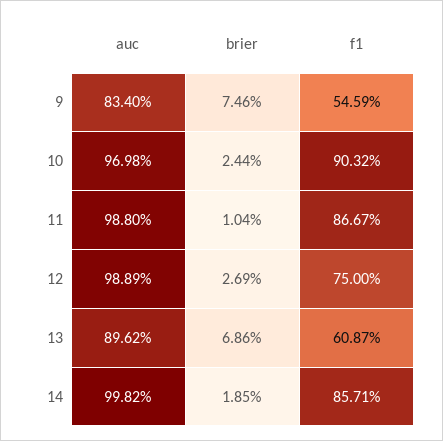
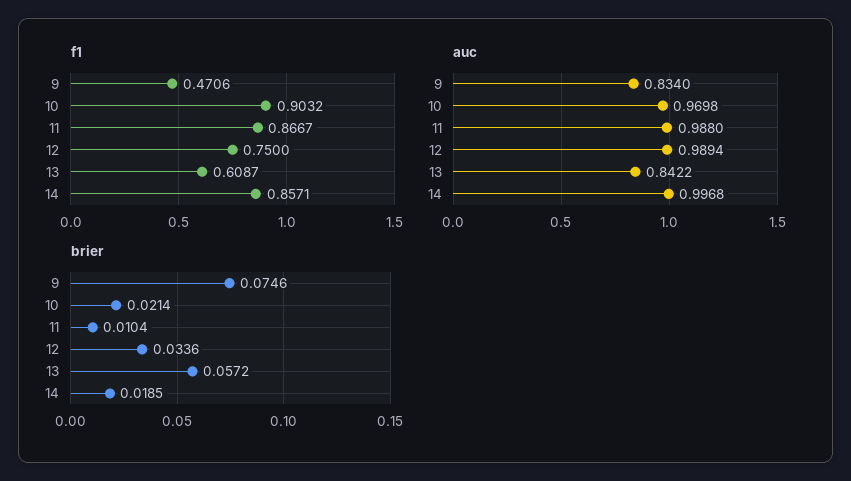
f1, 9: 0.5459 -> 0.4706
brier, 10: 0.0244 -> 0.0214
auc, 12: 0.9889 -> 0.9894
brier, 12: 0.0269 -> 0.0336
auc, 13: 0.8962 -> 0.8422
brier, 13: 0.0686 -> 0.0572
auc, 14: 0.9982 -> 0.9968

